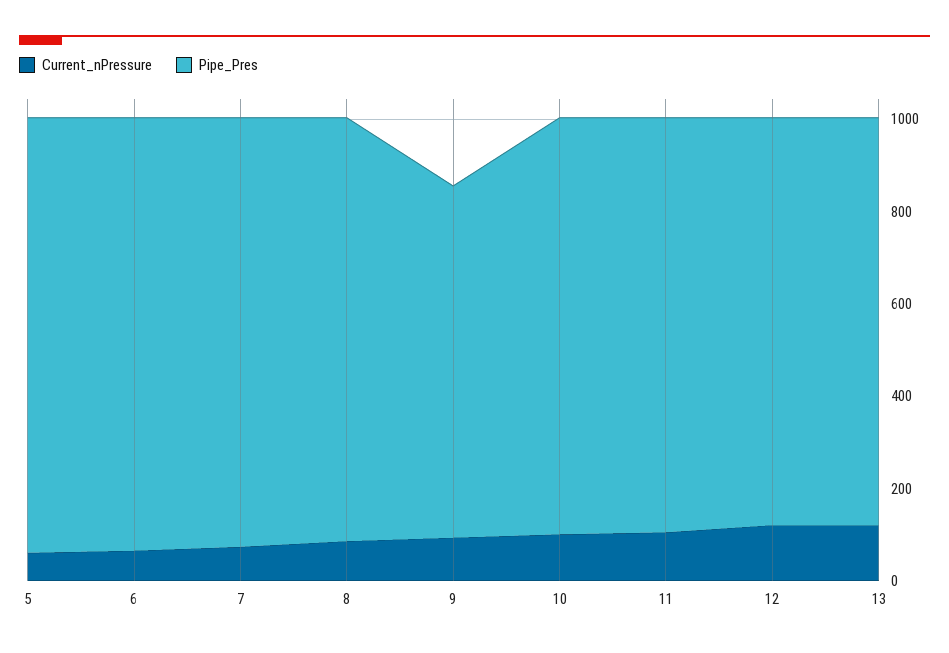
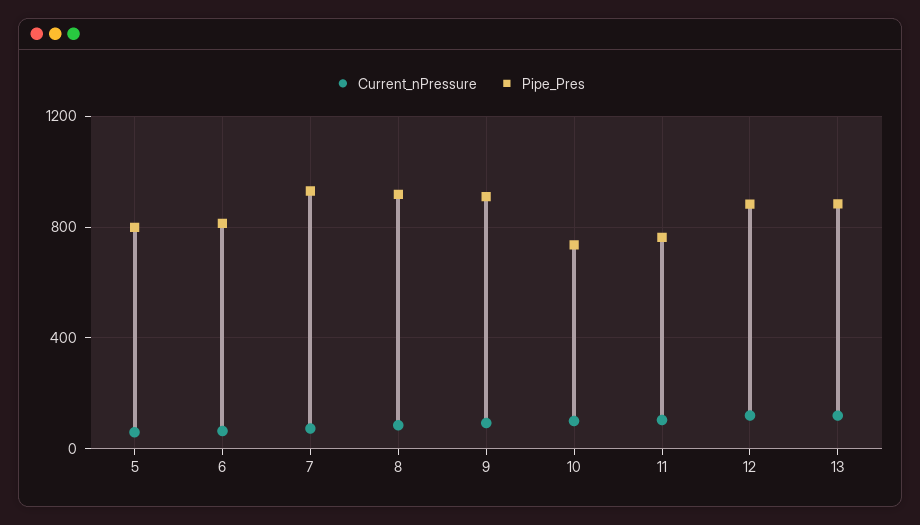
Pipe_Pres, 5: 950 -> 800
Pipe_Pres, 6: 950 -> 800
Pipe_Pres, 9: 750 -> 900
Pipe_Pres, 10: 900 -> 750
Pipe_Pres, 11: 900 -> 750

